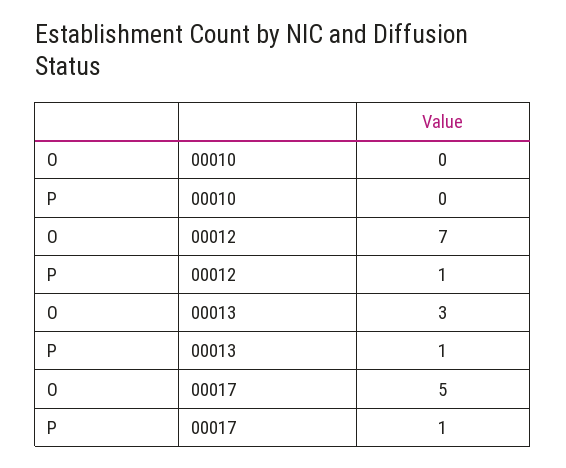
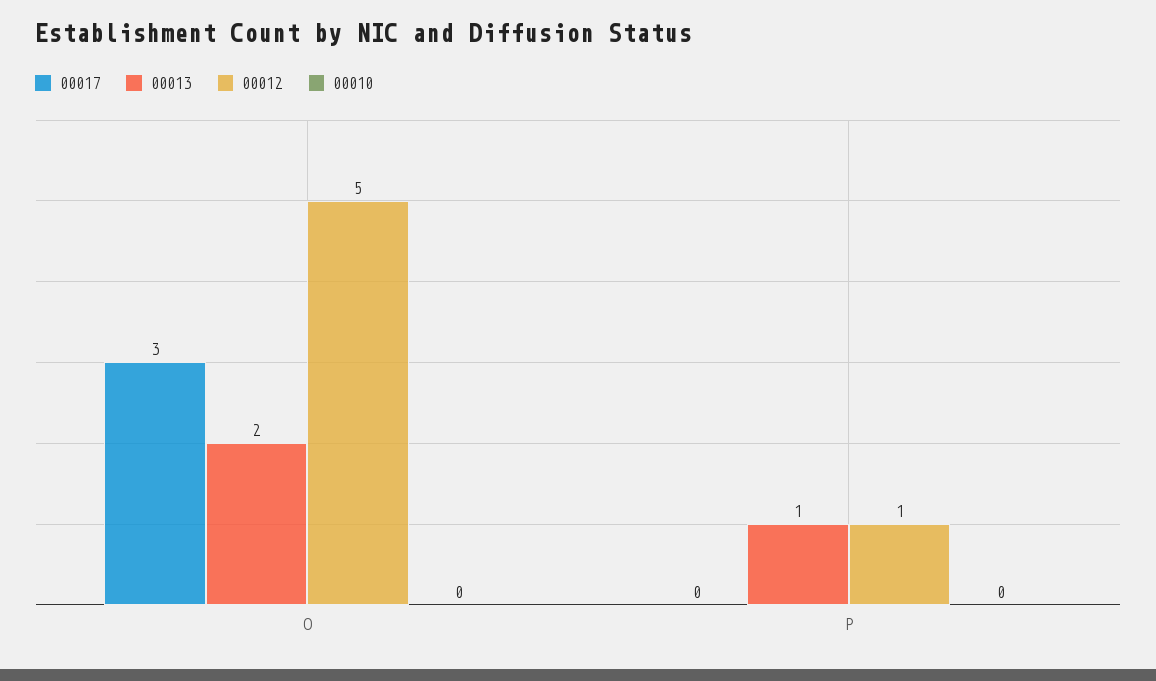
00012, O: 7 -> 5
00013, O: 3 -> 2
00017, O: 5 -> 3
00017, P: 1 -> 0

